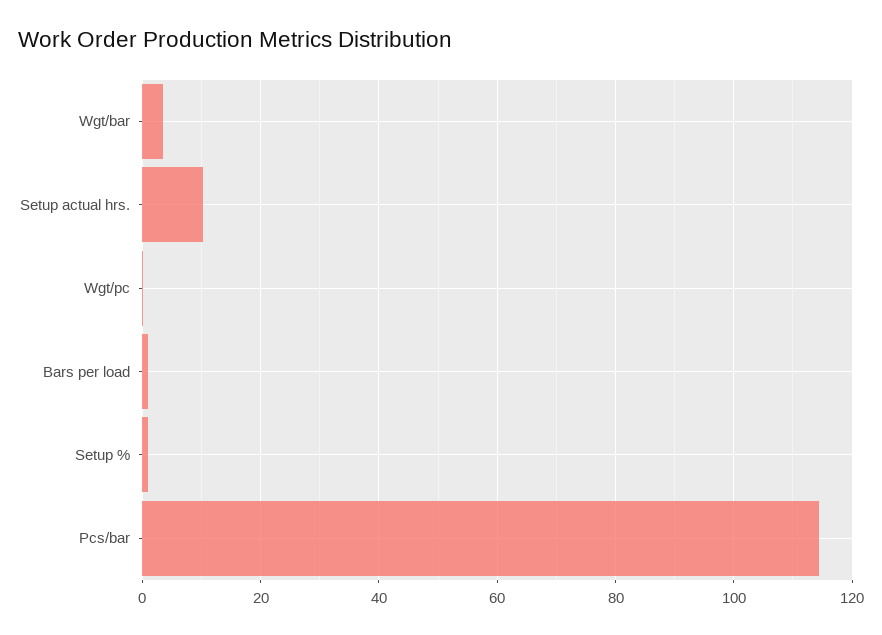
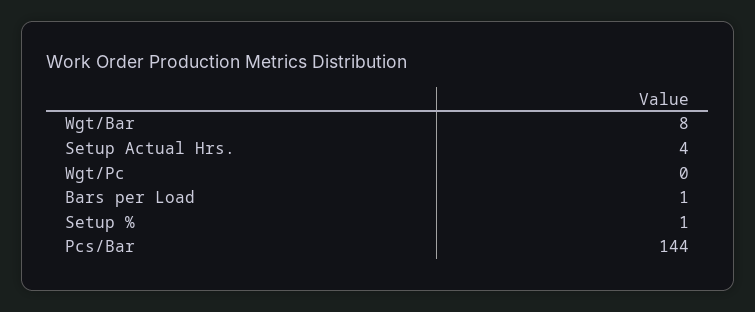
Wgt/bar: 4 -> 8
Setup actual hrs.: 10 -> 4
Pcs/bar: 114 -> 144

